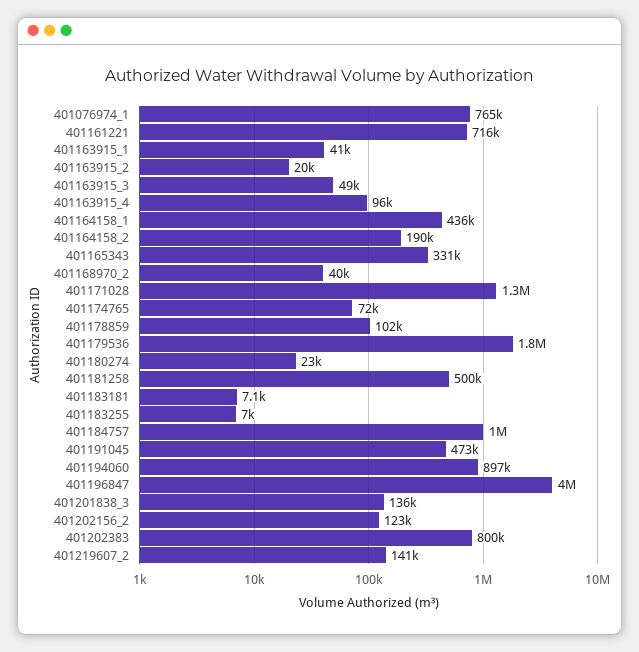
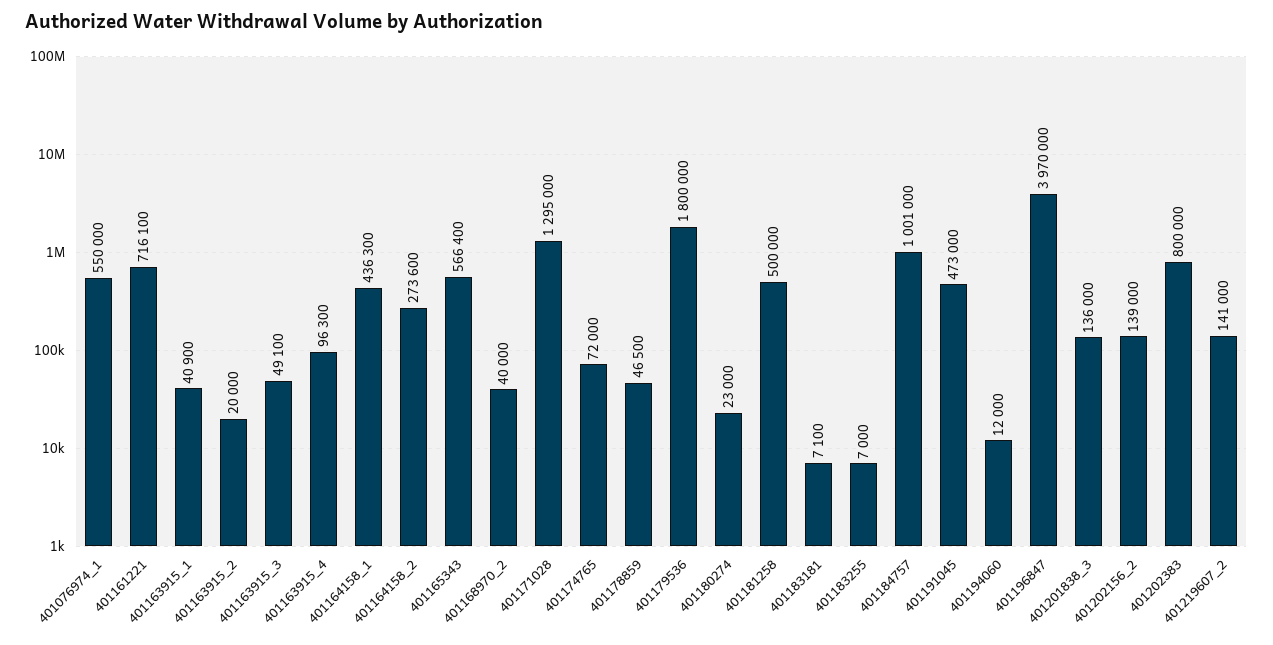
401076974_1: 765000 -> 550000
401164158_2: 190000 -> 273600
401165343: 331000 -> 566400
401178859: 102000 -> 46500
401194060: 897000 -> 12000
401202156_2: 123000 -> 139000

